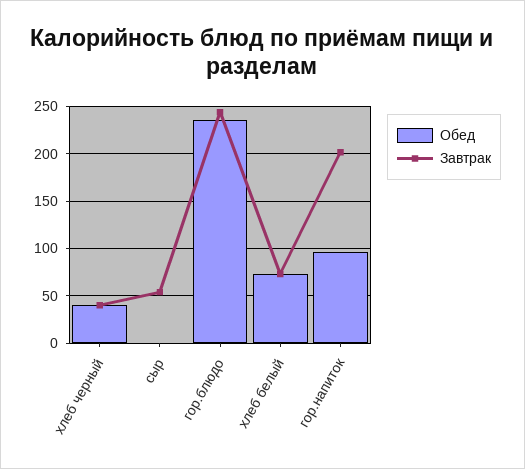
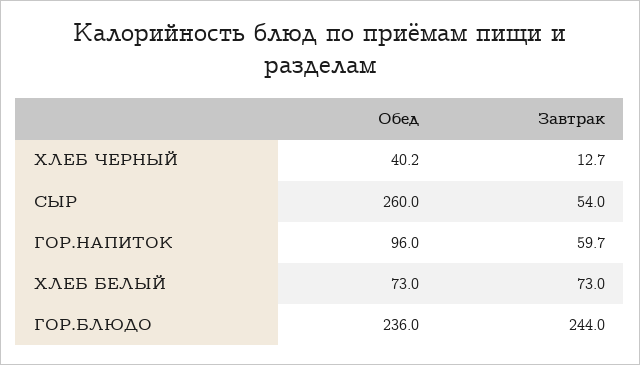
Завтрак, хлеб черный: 40 -> 12.7
Обед, сыр: 0 -> 260
Завтрак, гор.напиток: 200 -> 59.7

